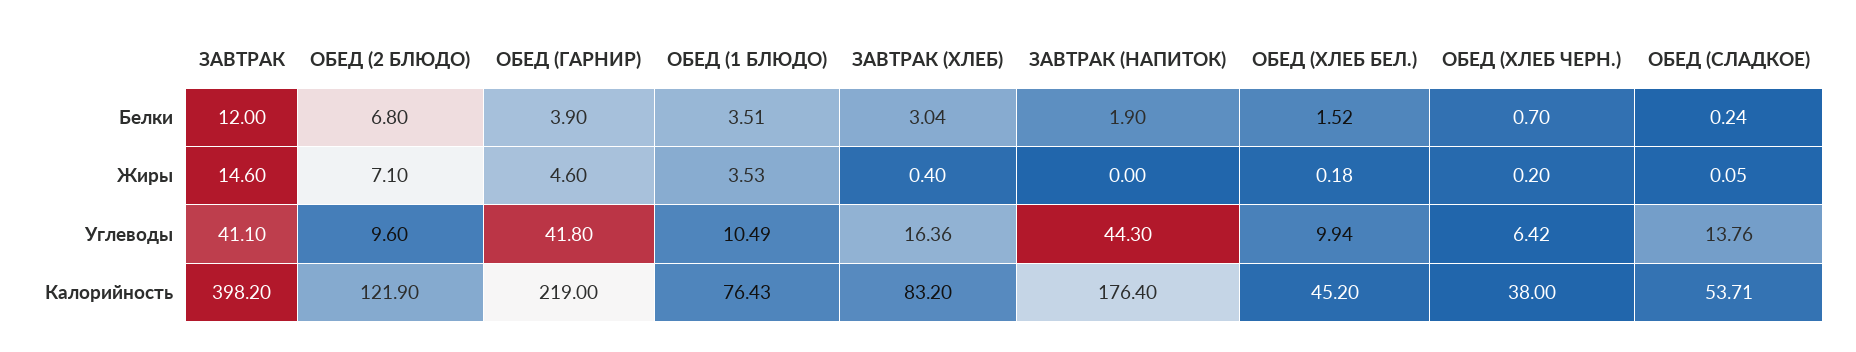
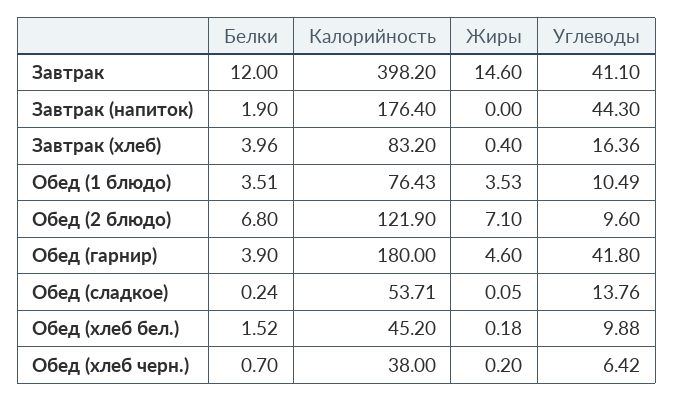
ЗАВТРАК (ХЛЕБ), Белки: 3.04 -> 3.96
ОБЕД (ХЛЕБ БЕЛ.), Углеводы: 9.94 -> 9.88
ОБЕД (ГАРНИР), Калорийность: 219 -> 180

